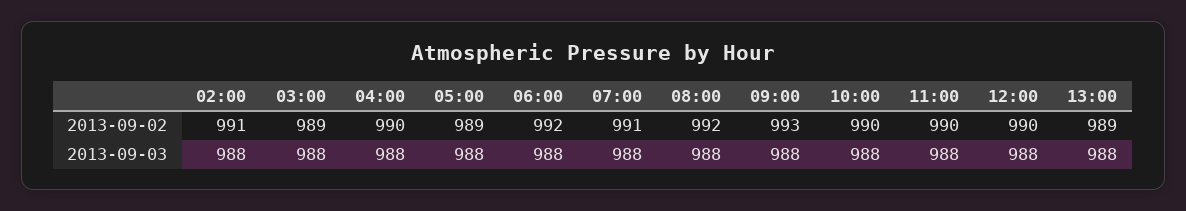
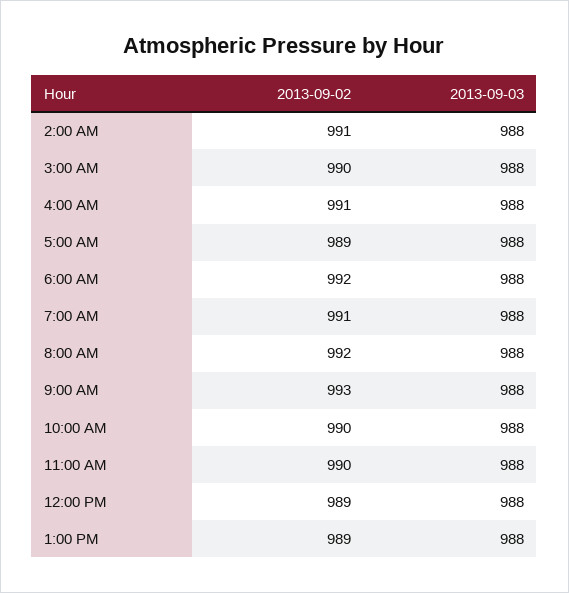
03:00, 2013-09-02: 989 -> 990
04:00, 2013-09-02: 990 -> 991
12:00, 2013-09-02: 990 -> 989

